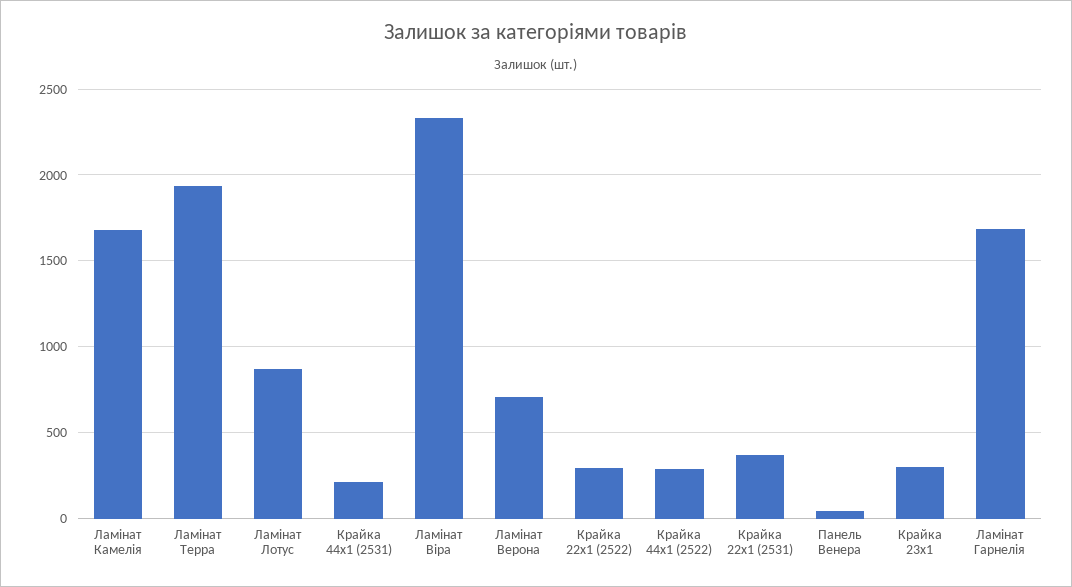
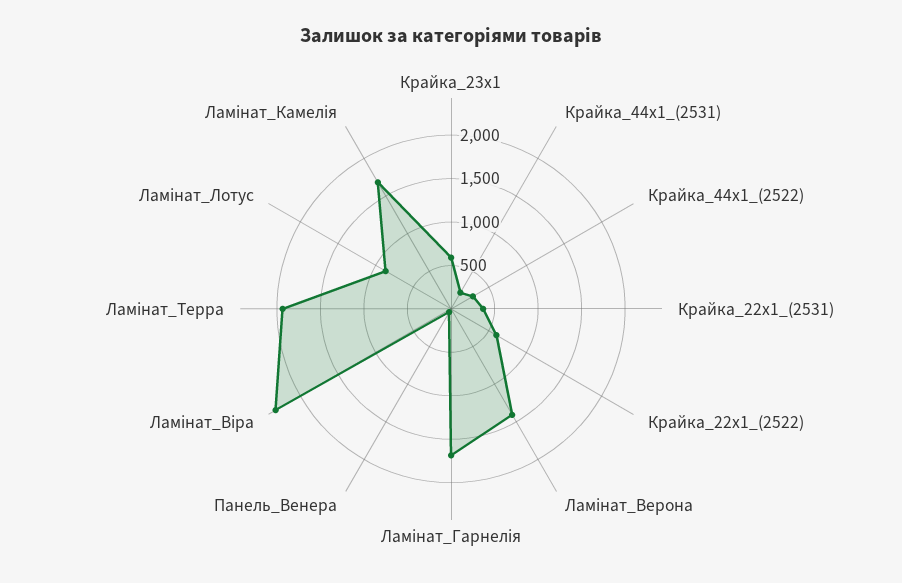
Ламінат Верона: 700 -> 1400
Крайка 22x1 (2522): 300 -> 600
Крайка 23x1: 300 -> 600

